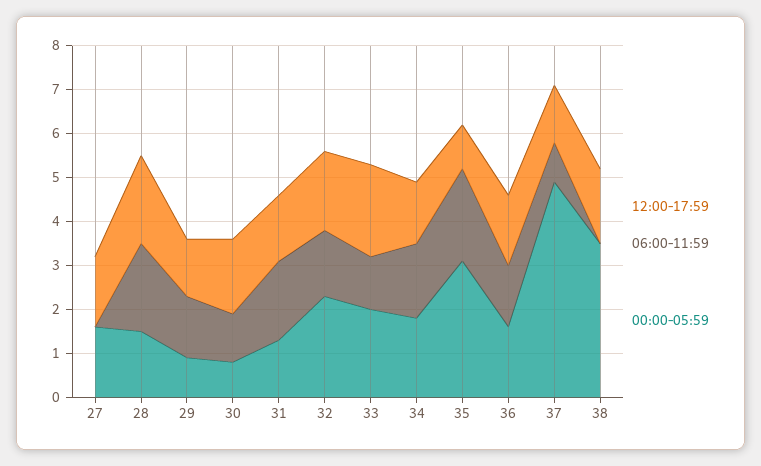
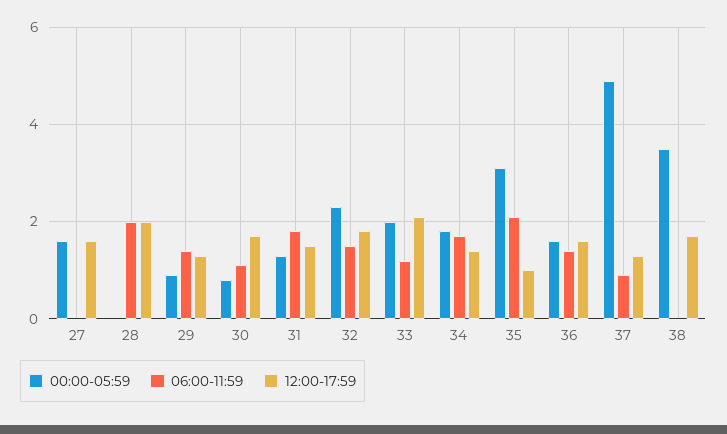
00:00-05:59, 28: 1.5 -> 0

